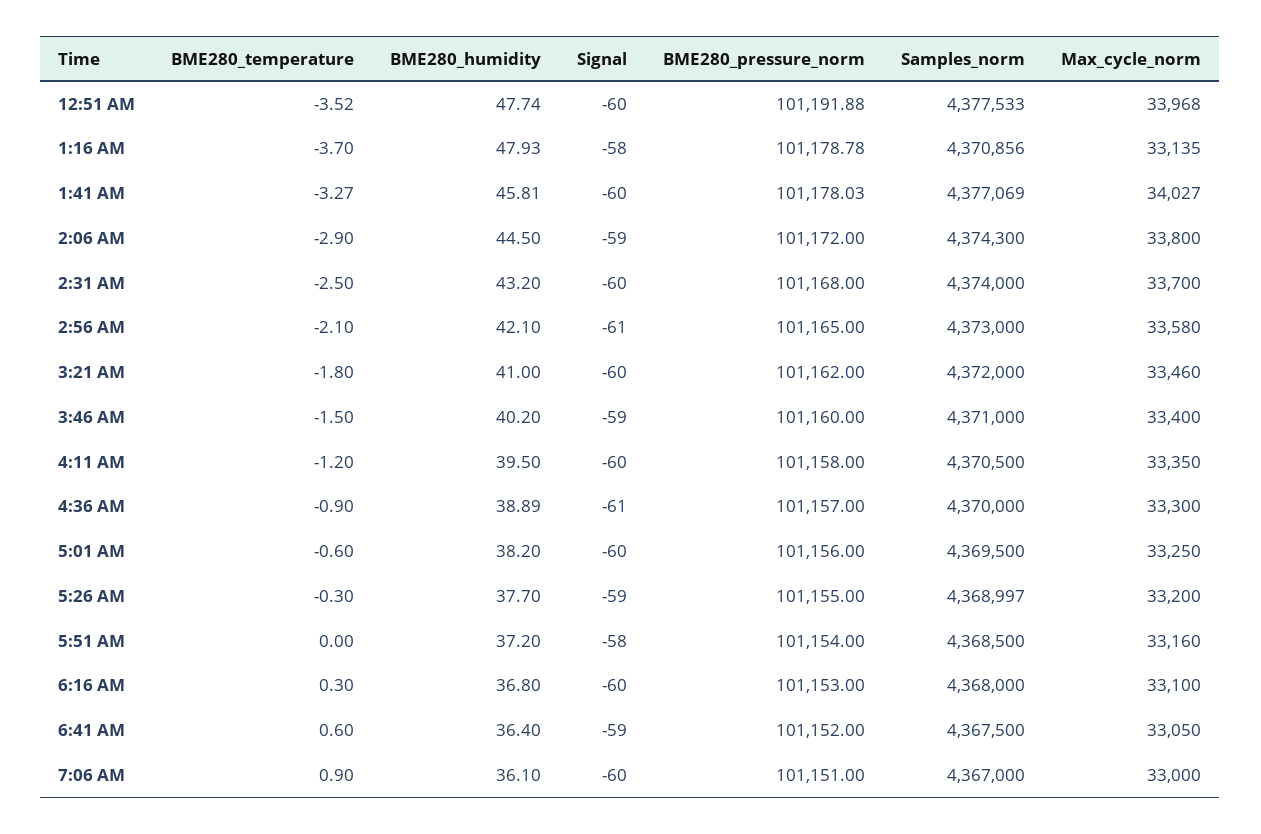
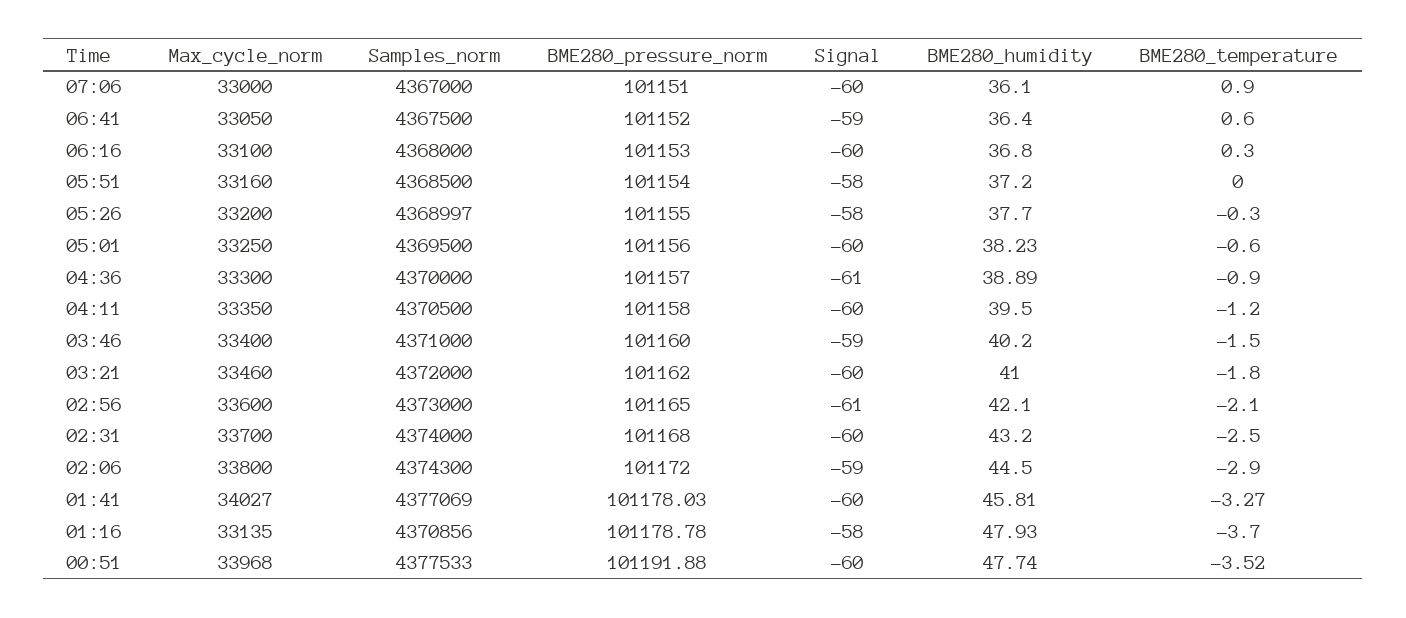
Max_cycle_norm, 2:56 AM: 33580 -> 33600
BME280_humidity, 5:01 AM: 38.2 -> 38.23
Signal, 5:26 AM: -59 -> -58

